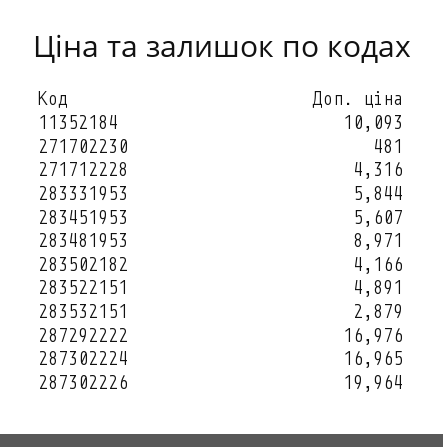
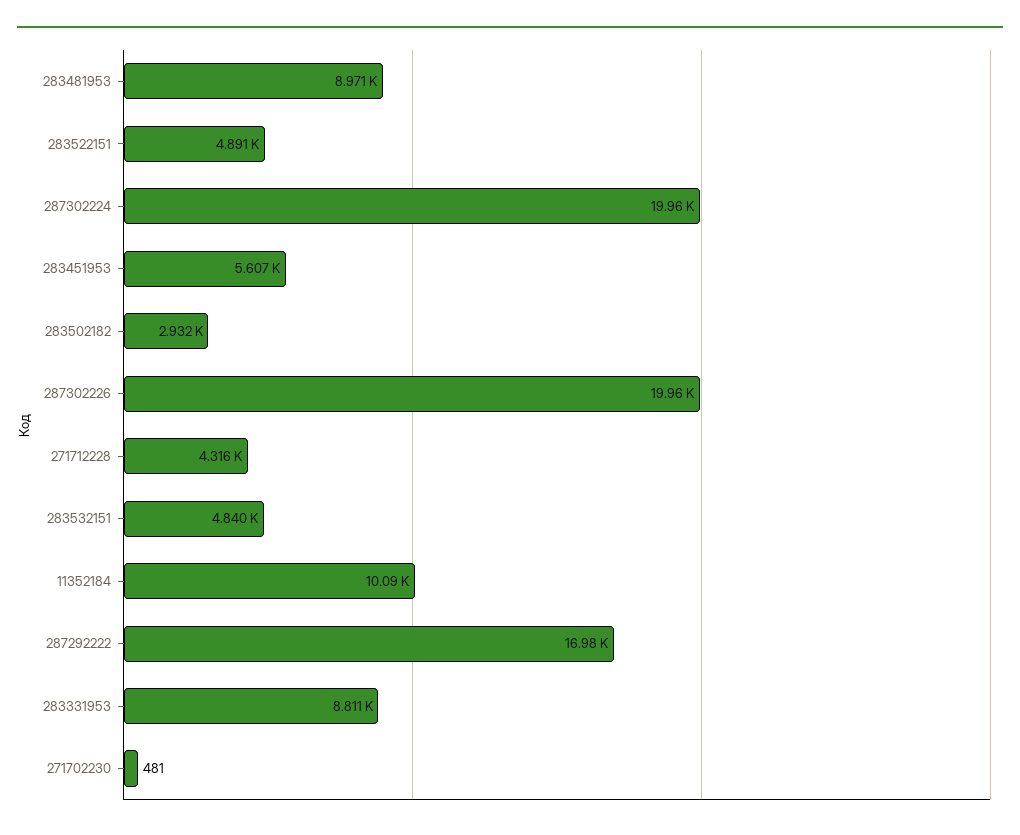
283331953: 5844 -> 8811
283502182: 4166 -> 2932
283532151: 2879 -> 4840
287302224: 16965 -> 19960

